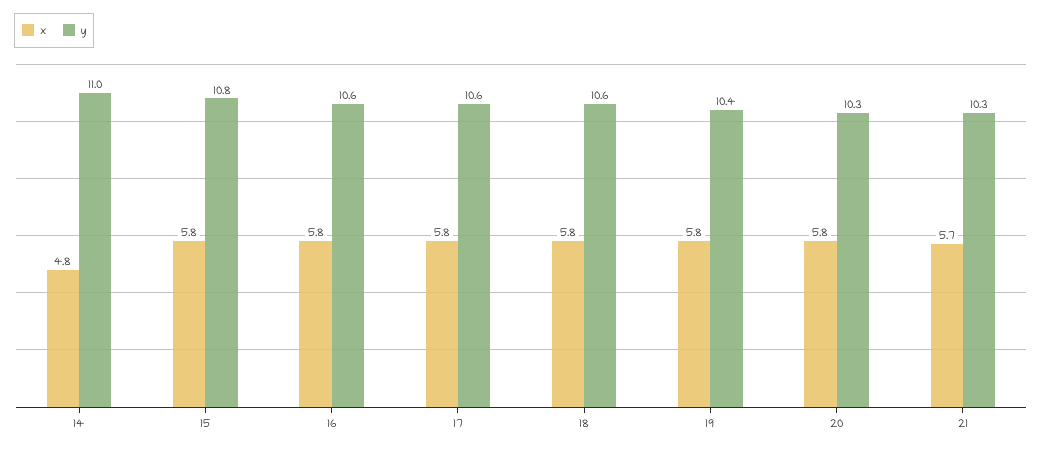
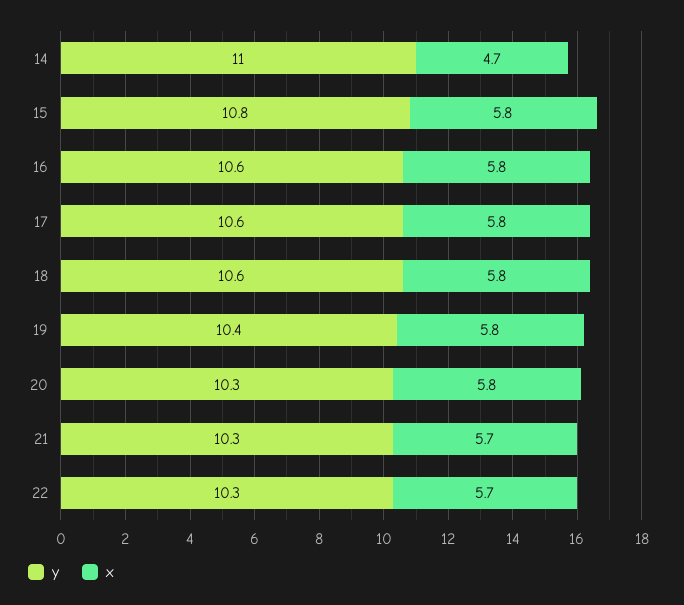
x, 14: 4.8 -> 4.7
y, 22: none -> 10.3
x, 22: none -> 5.7

